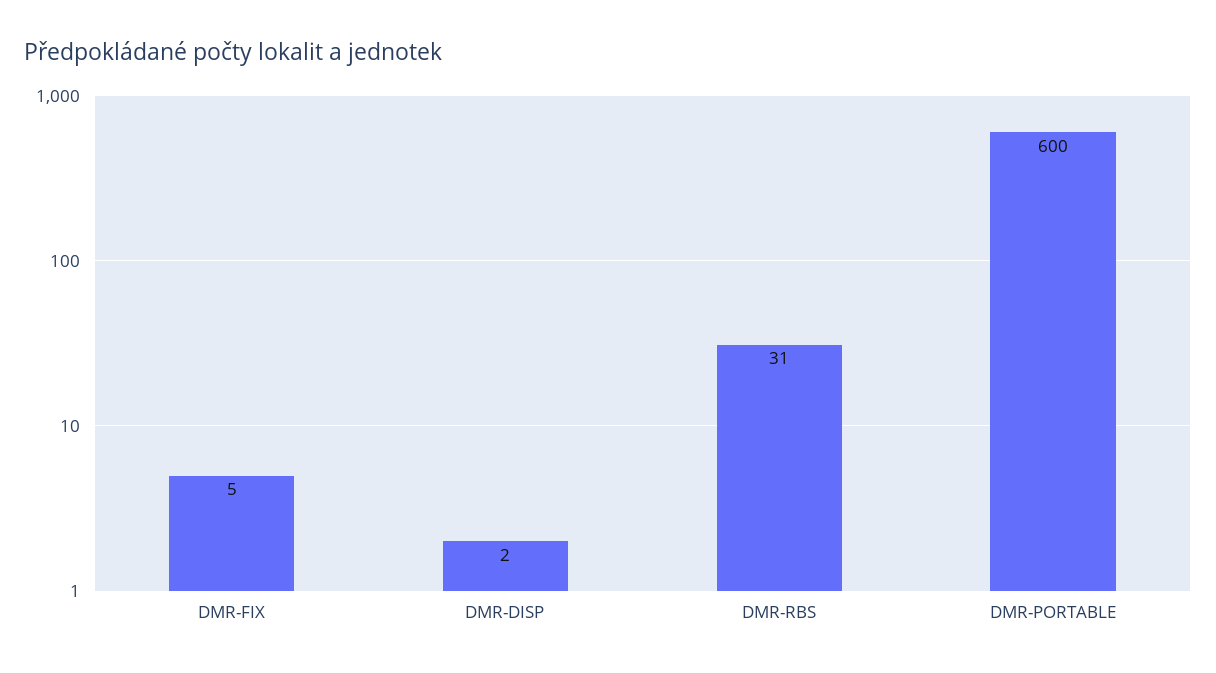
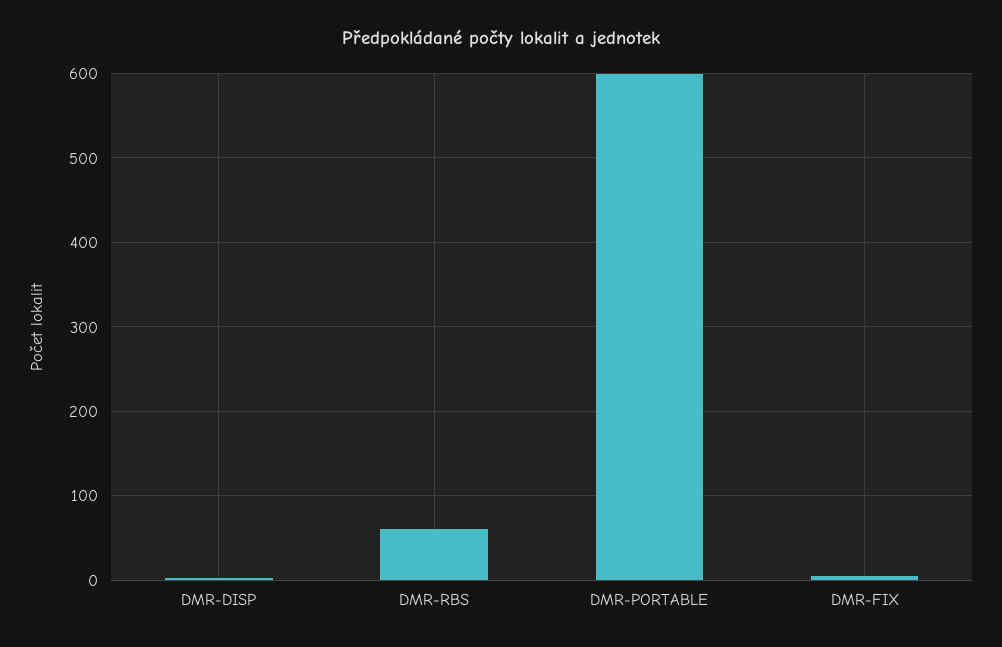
DMR-RBS: 31 -> 60

